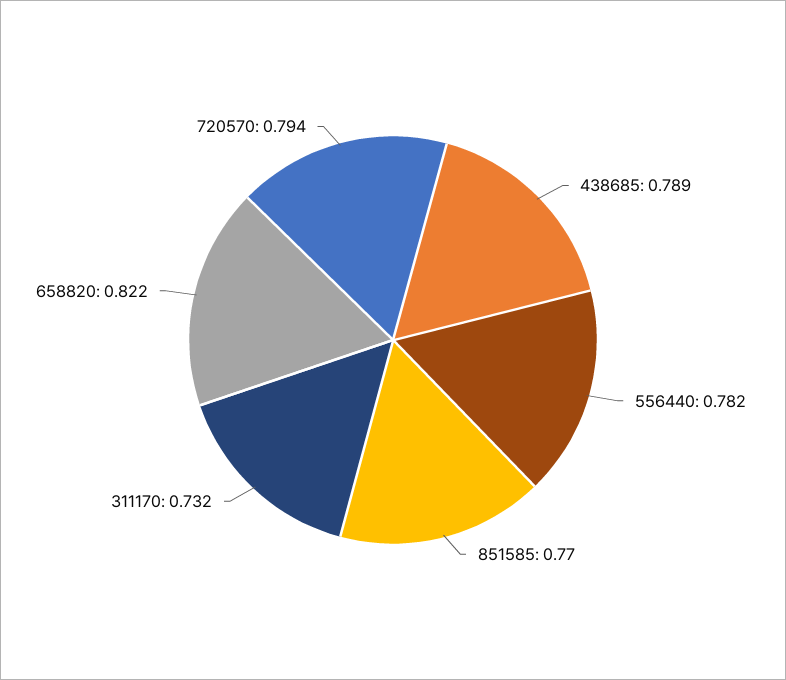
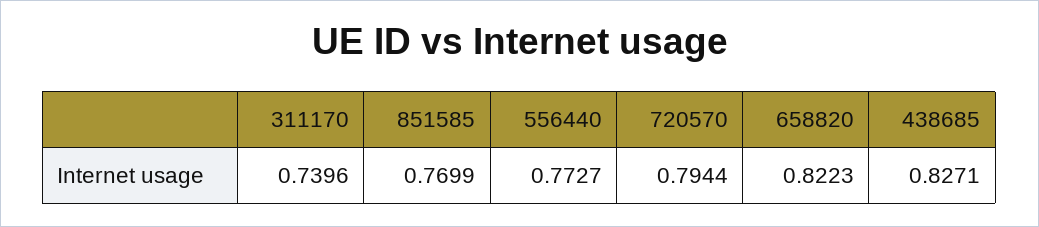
438685: 0.789 -> 0.8271
556440: 0.782 -> 0.7727
311170: 0.732 -> 0.7396

